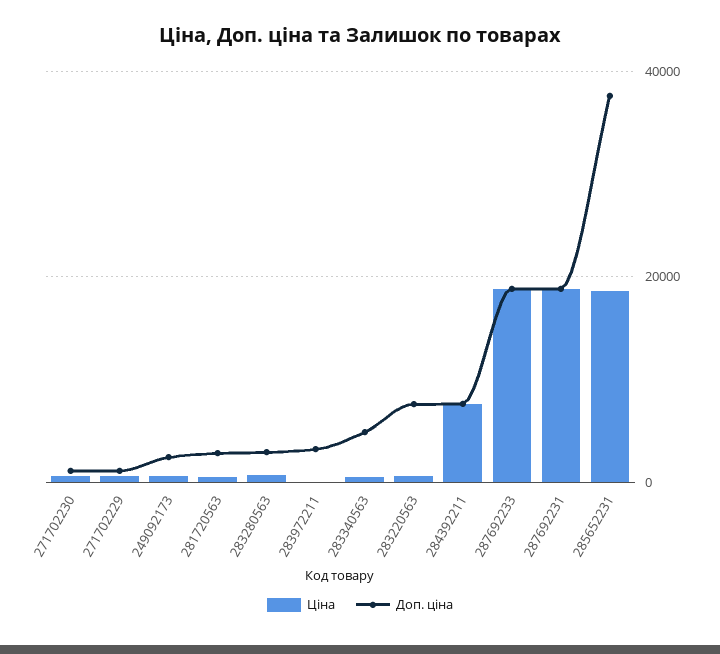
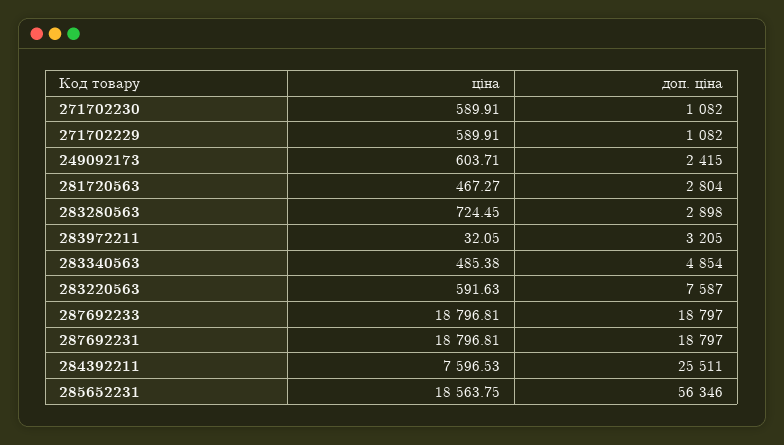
Доп. ціна, 284392211: 8000 -> 25511
Доп. ціна, 285652231: 38000 -> 56346

